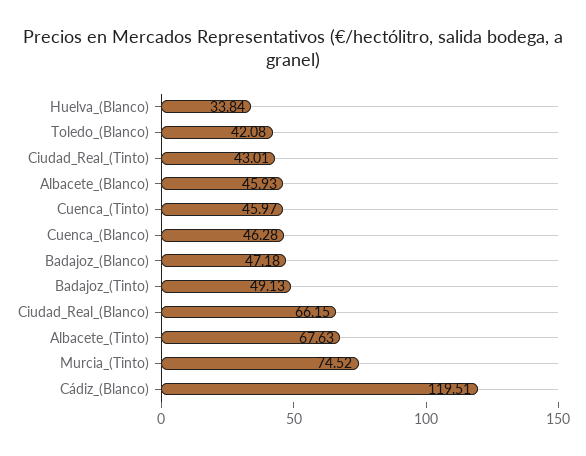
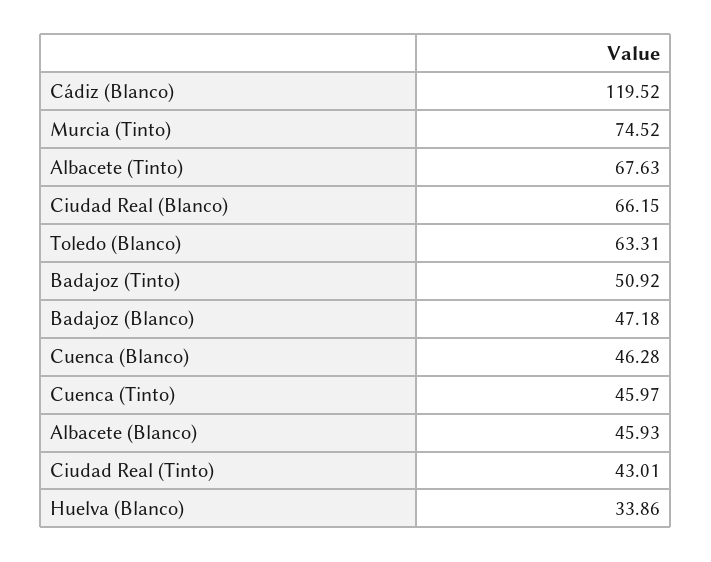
Huelva_(Blanco): 33.84 -> 33.86
Toledo_(Blanco): 42.08 -> 63.31
Badajoz_(Tinto): 49.13 -> 50.92
Cádiz_(Blanco): 119.51 -> 119.52

